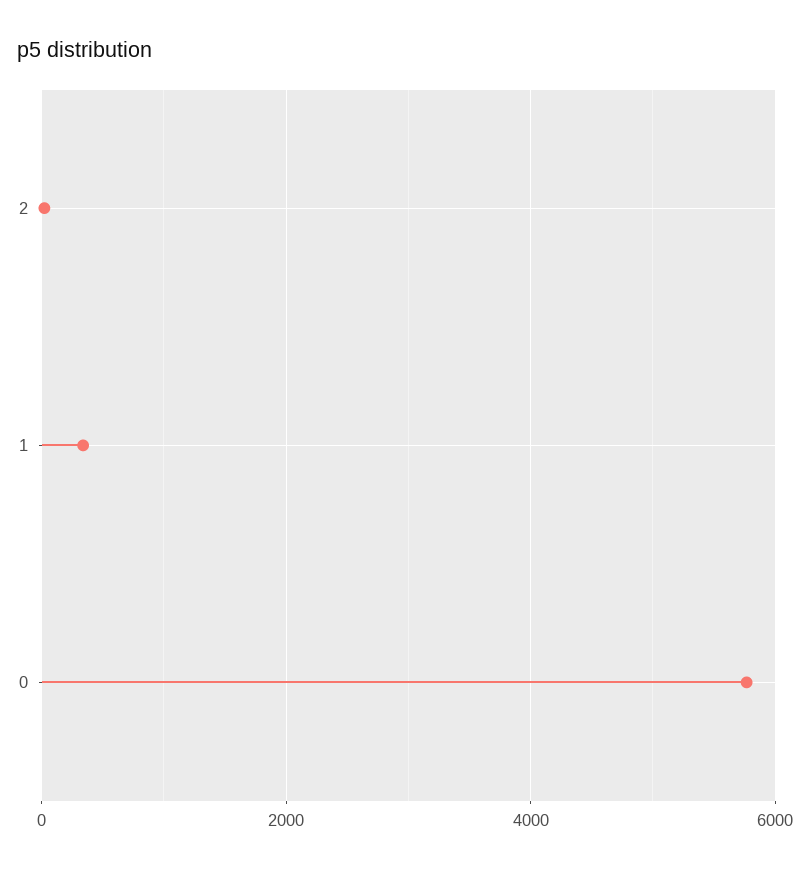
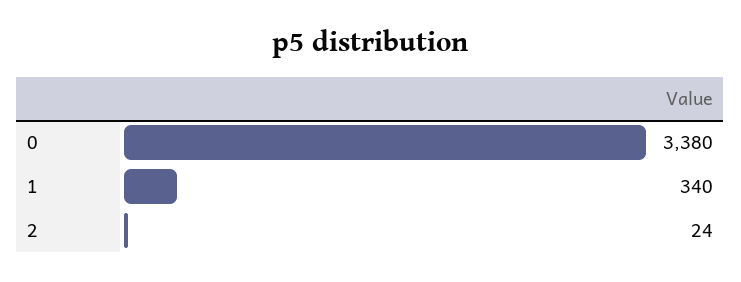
0: 5800 -> 3380

